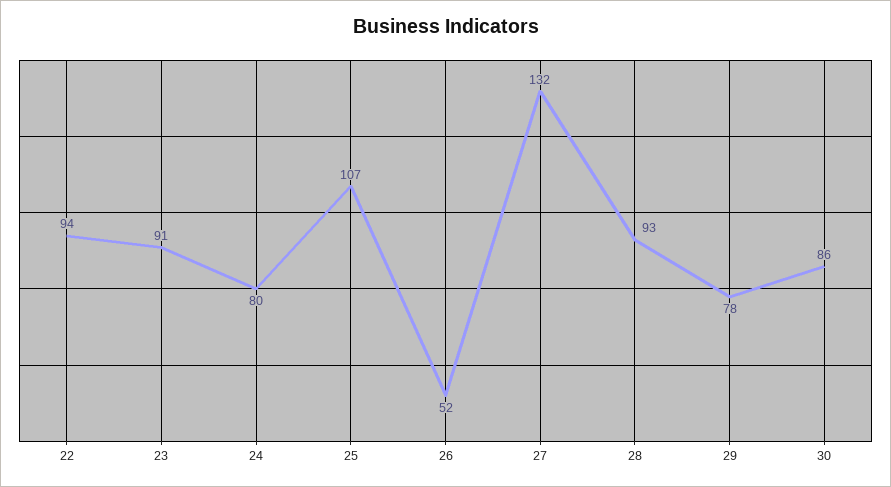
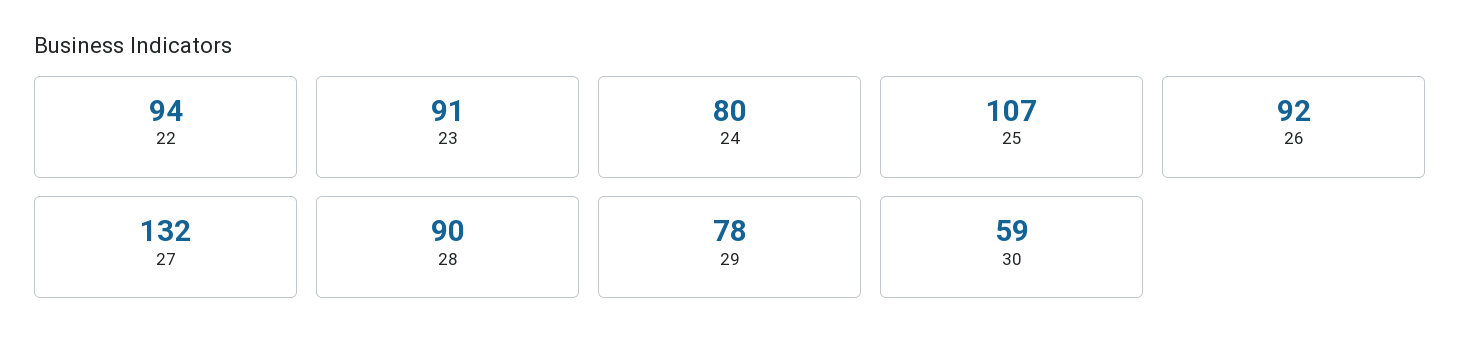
26: 52 -> 92
28: 93 -> 90
30: 86 -> 59

